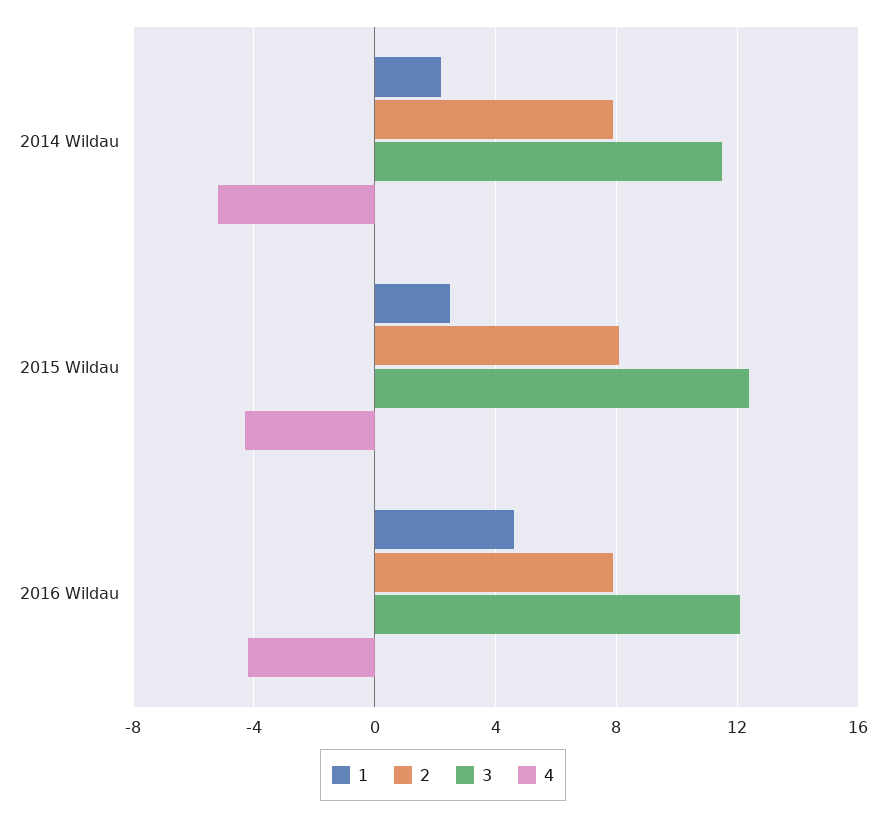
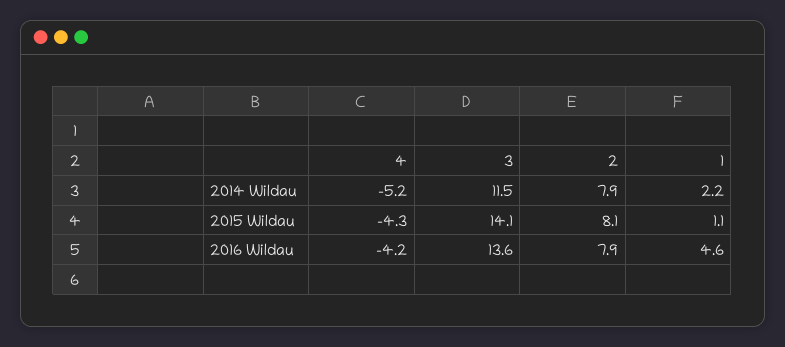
1, 2015 Wildau: 2.5 -> 1.1
3, 2015 Wildau: 12.5 -> 14.1
3, 2016 Wildau: 12 -> 13.6

